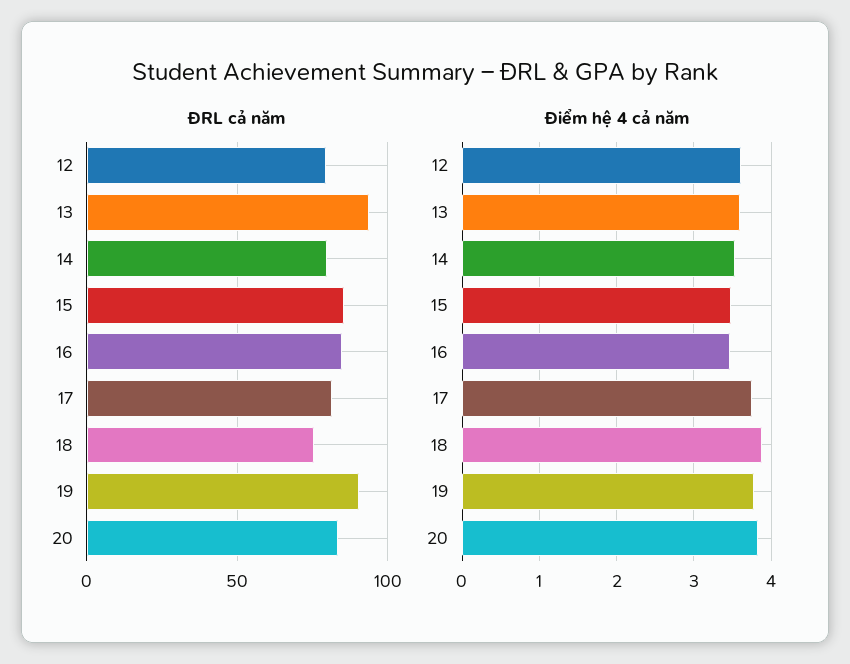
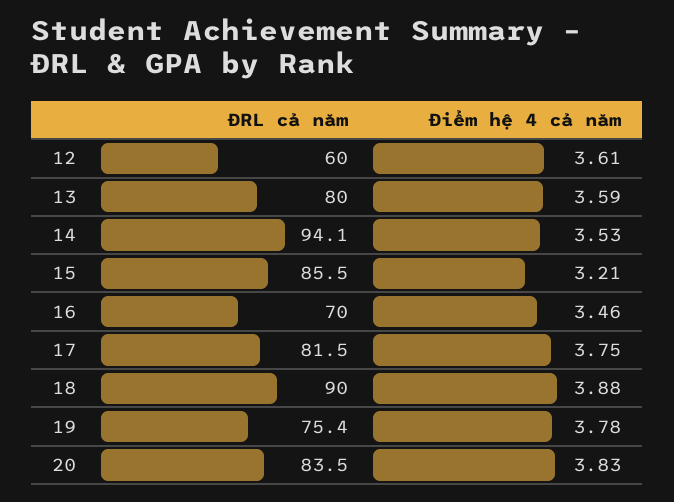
ĐRL cả năm, 12: 80 -> 60
ĐRL cả năm, 13: 95 -> 80
ĐRL cả năm, 14: 80 -> 94.1
ĐRL cả năm, 16: 85 -> 70
ĐRL cả năm, 18: 75 -> 90
ĐRL cả năm, 19: 90 -> 75.4
Điểm hệ 4 cả năm, 15: 3.5 -> 3.21

